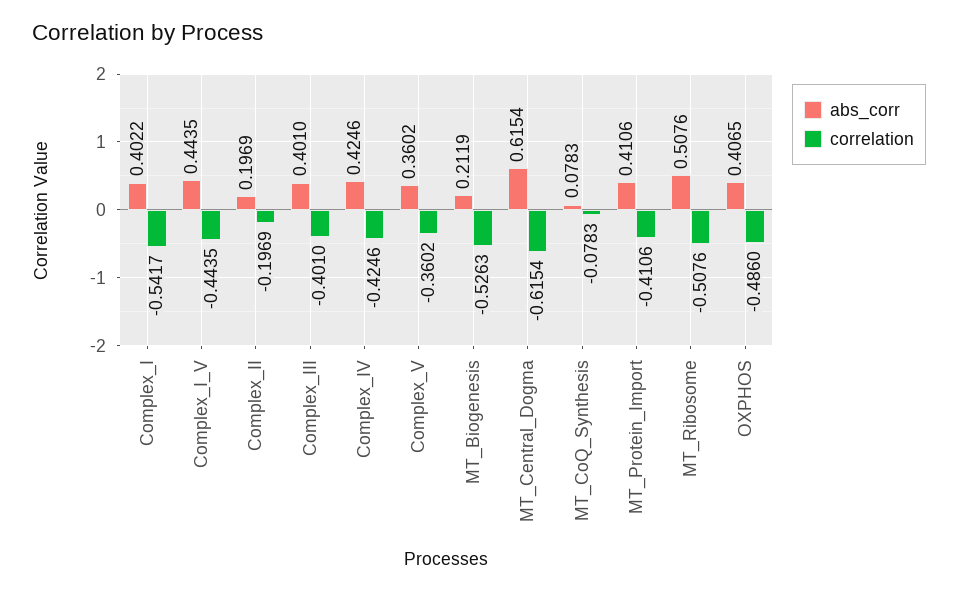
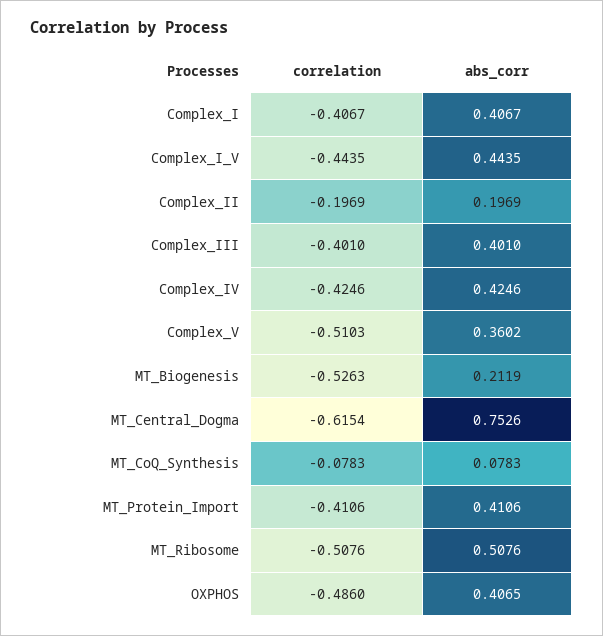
abs_corr, Complex_I: 0.4022 -> 0.4067
correlation, Complex_I: -0.5417 -> -0.4067
correlation, Complex_V: -0.3602 -> -0.5103
abs_corr, MT_Central_Dogma: 0.6154 -> 0.7526

